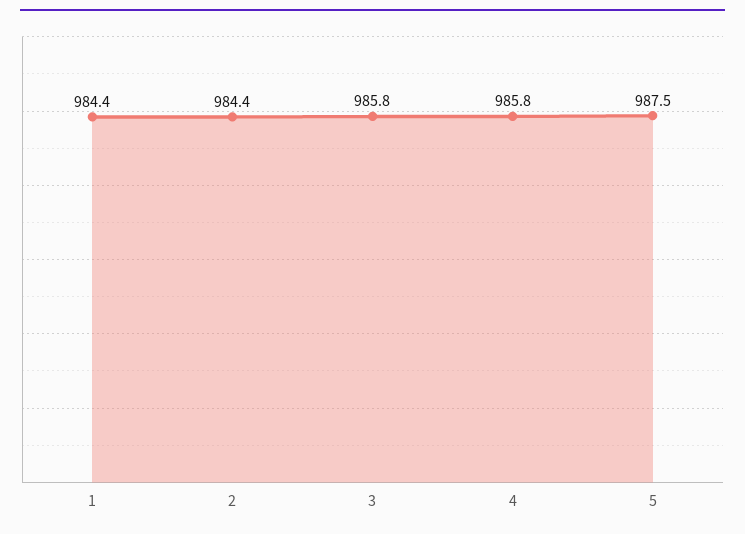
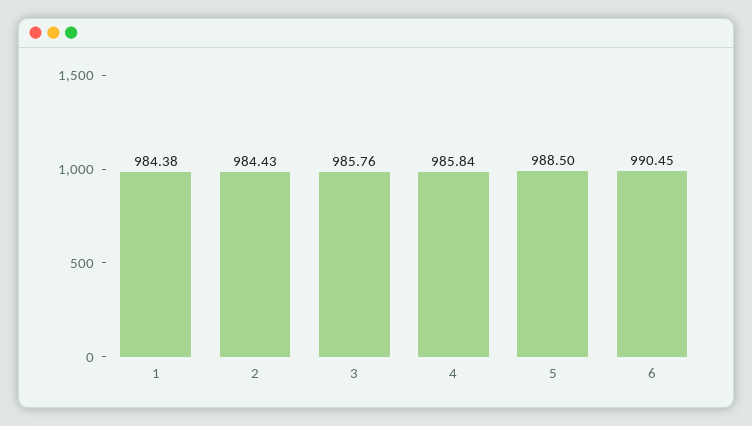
5: 987.5 -> 988.5
6: none -> 990.45

